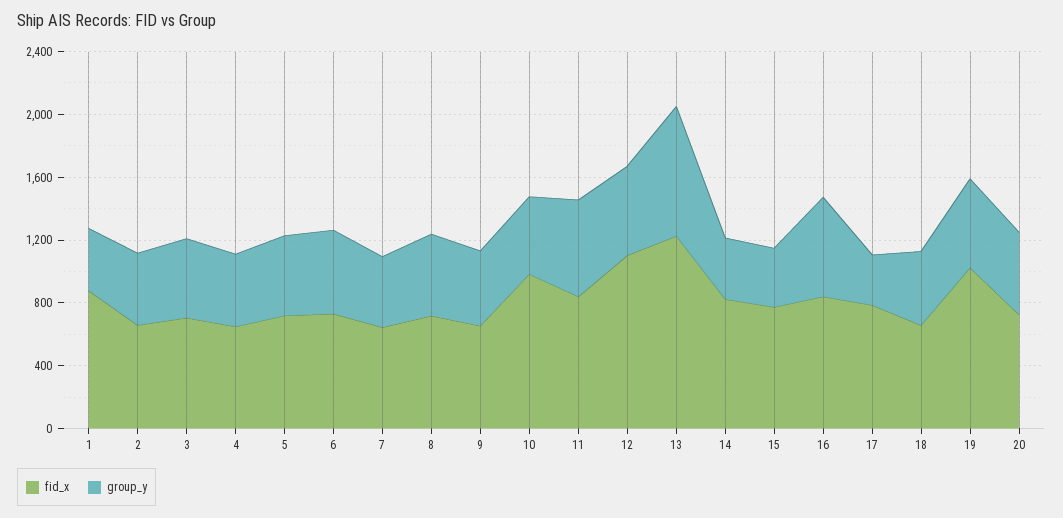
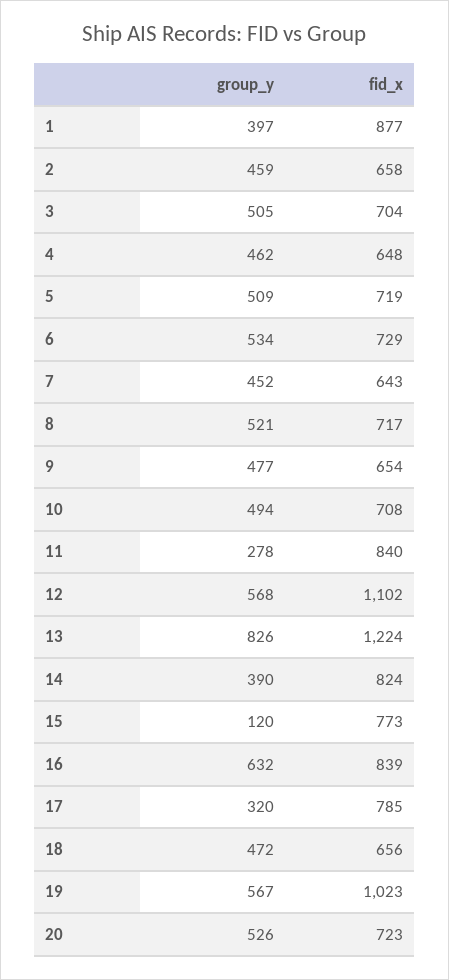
fid_x, 10: 1000 -> 708
group_y, 11: 600 -> 278
group_y, 15: 400 -> 120

